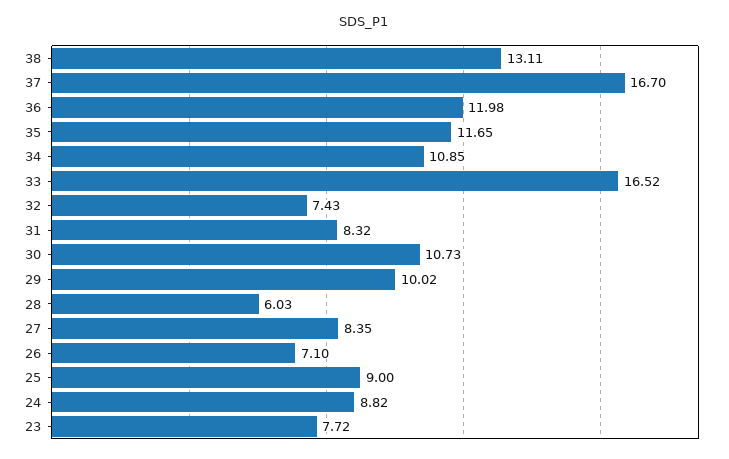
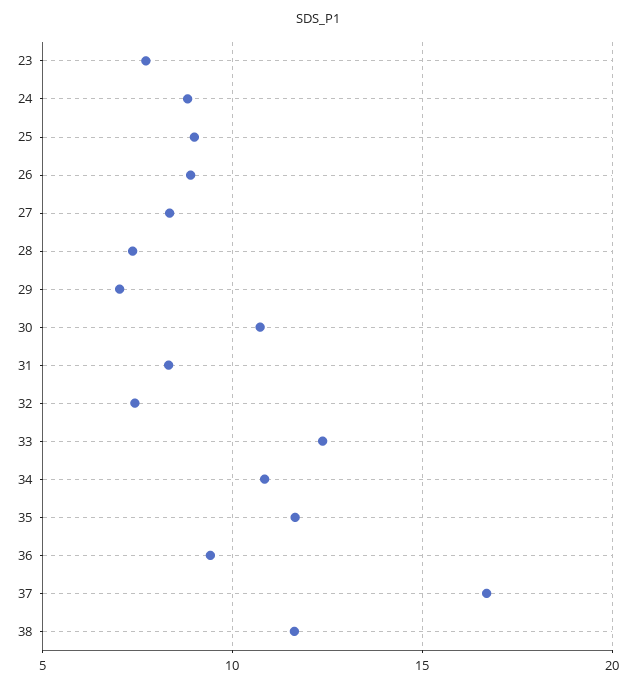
38: 13.11 -> 11.5
36: 11.98 -> 9.5
33: 16.52 -> 12.5
29: 10.02 -> 7
28: 6.03 -> 7.5
26: 7.1 -> 9

